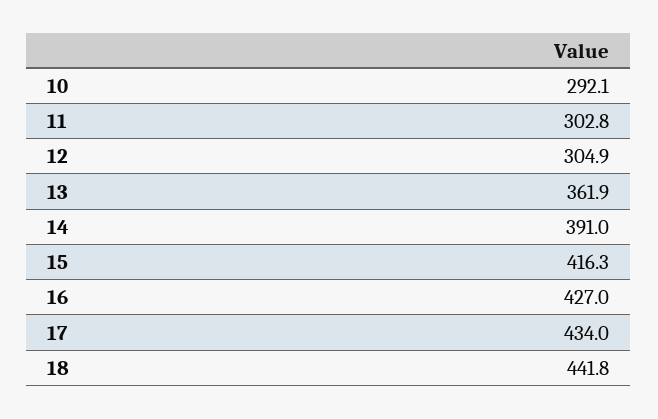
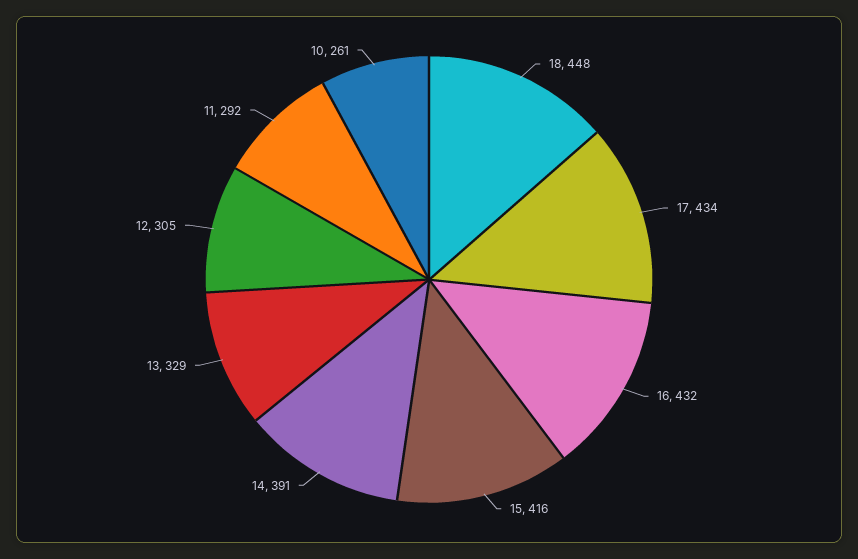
10: 292.1 -> 261
11: 302.8 -> 292
13: 361.9 -> 329
16: 427 -> 432
18: 441.8 -> 448

